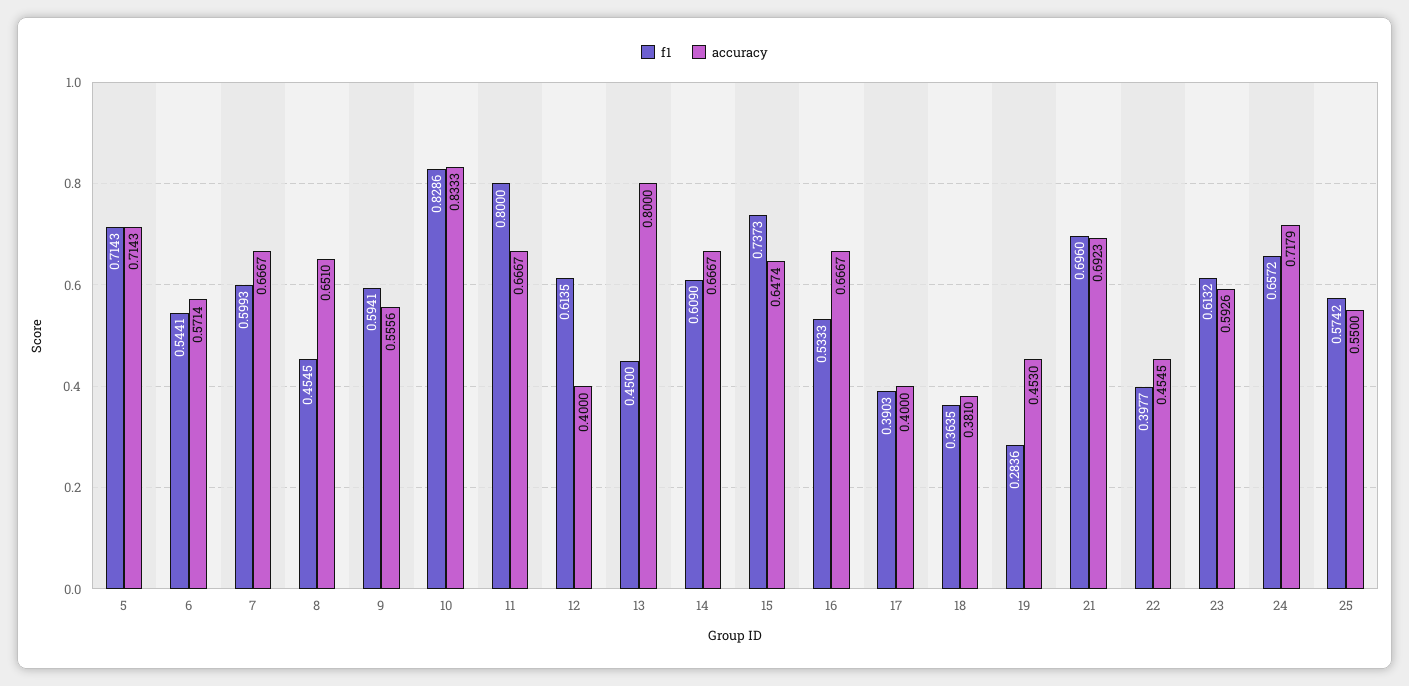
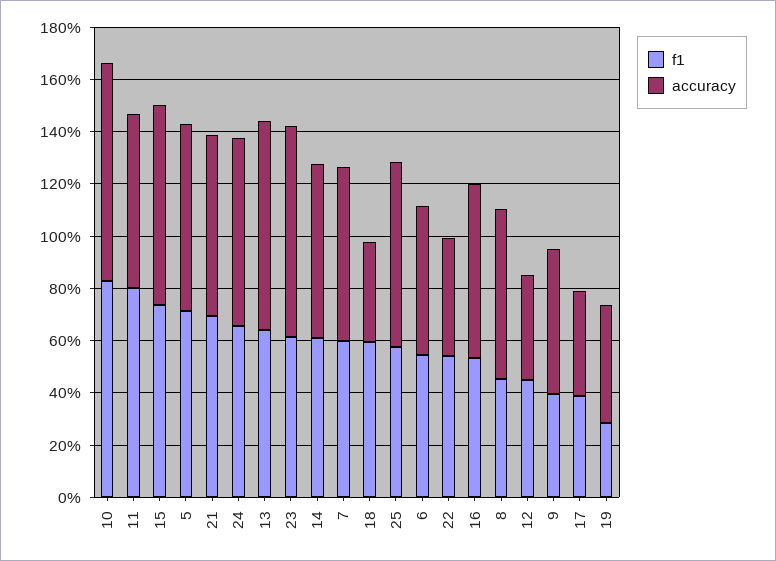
f1, 9: 0.5941 -> 0.4
f1, 12: 0.6135 -> 0.45
f1, 13: 0.45 -> 0.65
accuracy, 15: 0.6474 -> 0.75
f1, 18: 0.3635 -> 0.6
f1, 22: 0.3977 -> 0.55
accuracy, 23: 0.5926 -> 0.8
accuracy, 25: 0.55 -> 0.7

